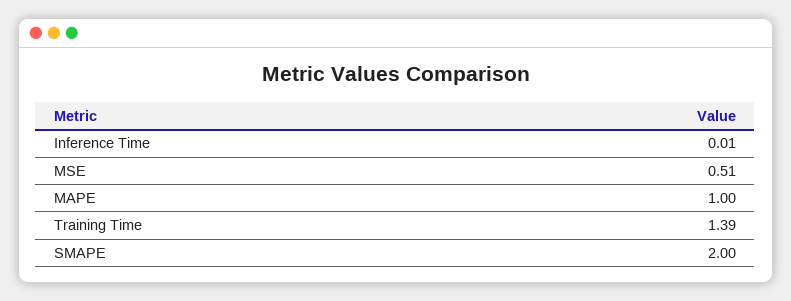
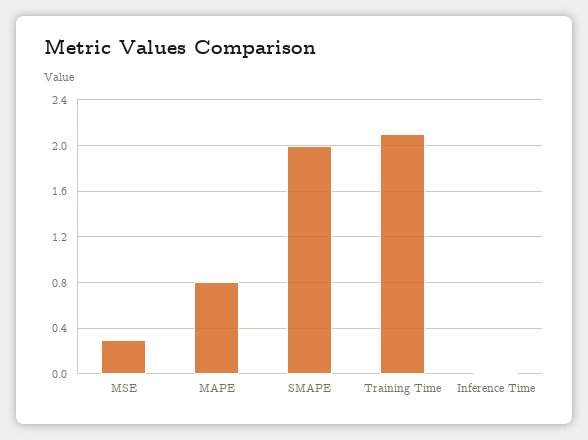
MSE: 0.51 -> 0.3
MAPE: 1 -> 0.8
Training Time: 1.39 -> 2.1

